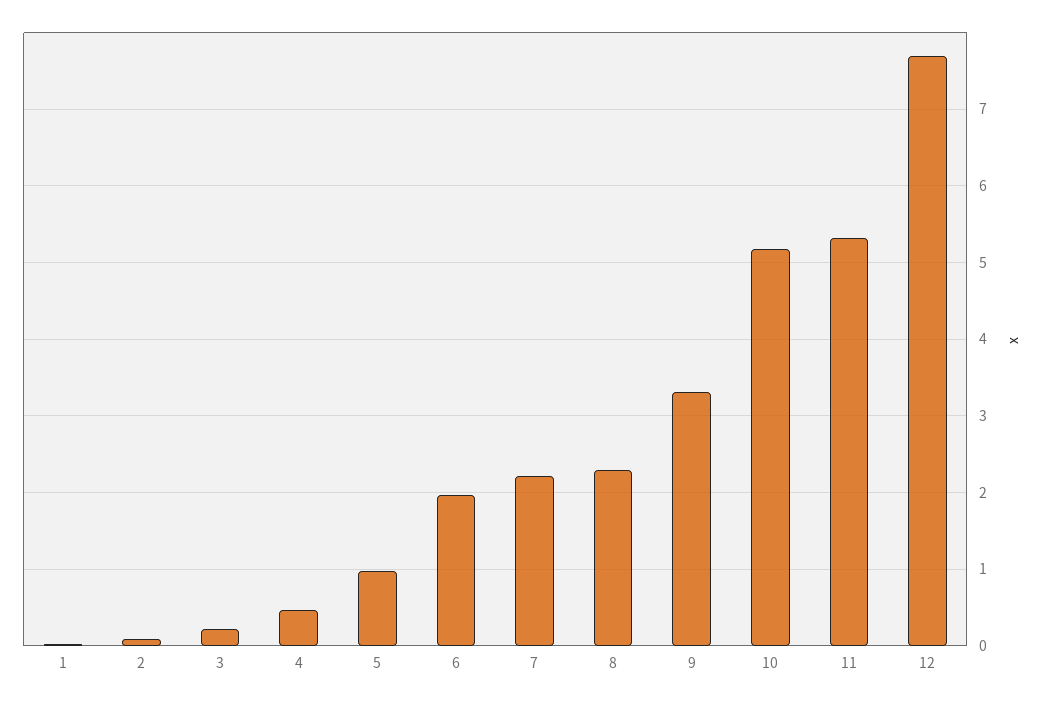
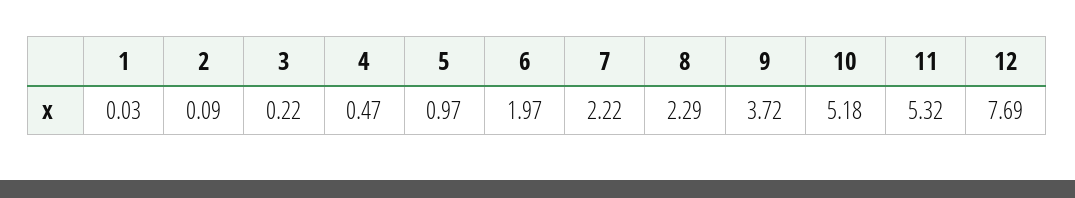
9: 3.3 -> 3.72

